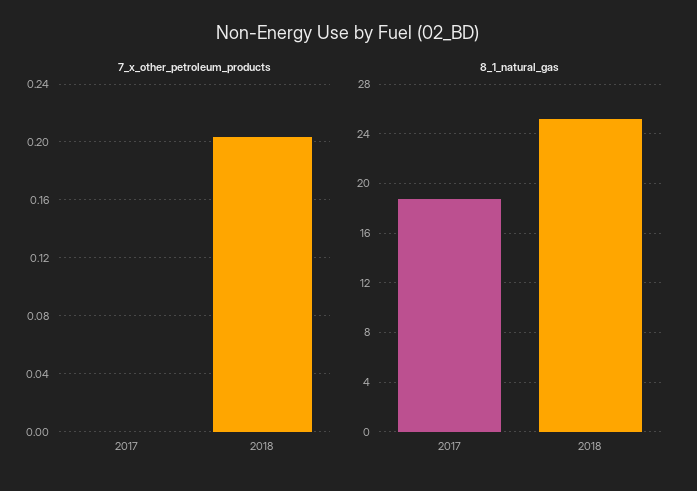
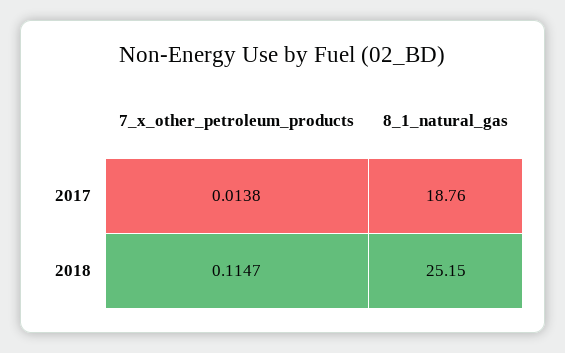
7_x_other_petroleum_products, 2017: 0 -> 0.0138
7_x_other_petroleum_products, 2018: 0.205 -> 0.1147

